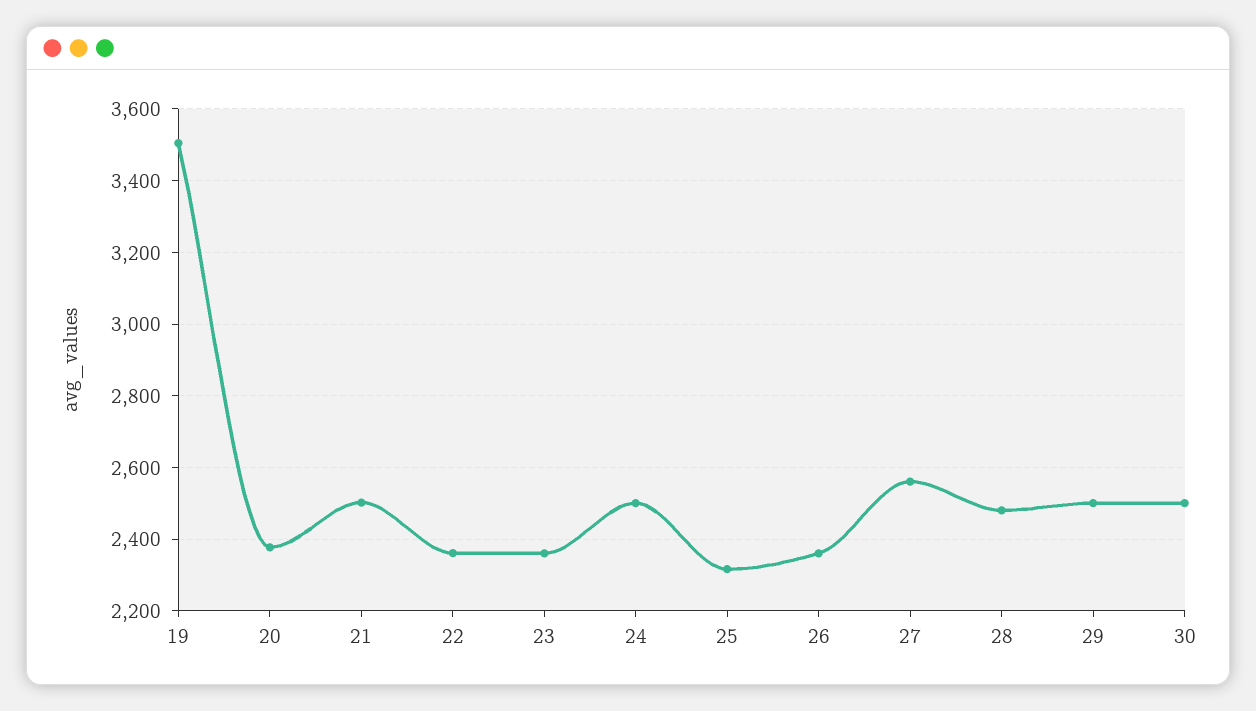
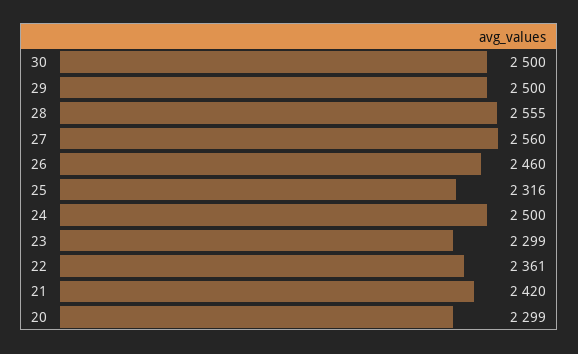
19: 3500 -> none
20: 2380 -> 2299
21: 2500 -> 2420
23: 2360 -> 2299
26: 2360 -> 2460
28: 2480 -> 2555

